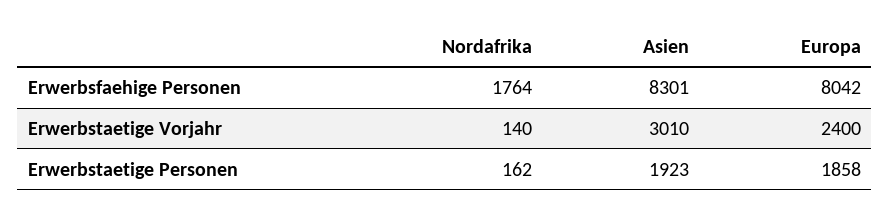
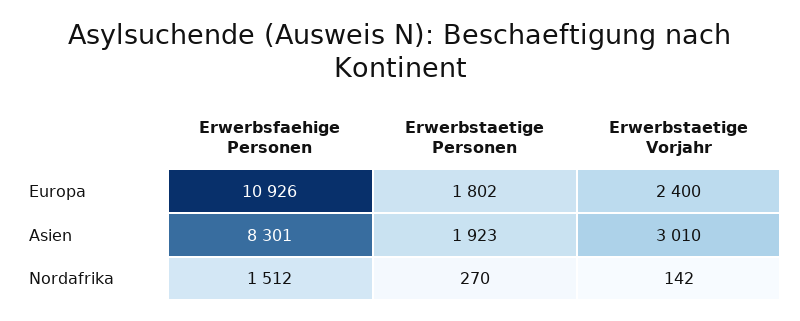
Nordafrika, Erwerbsfaehige Personen: 1764 -> 1512
Europa, Erwerbsfaehige Personen: 8042 -> 10926
Nordafrika, Erwerbstaetige Vorjahr: 140 -> 142
Nordafrika, Erwerbstaetige Personen: 162 -> 270
Europa, Erwerbstaetige Personen: 1858 -> 1802

